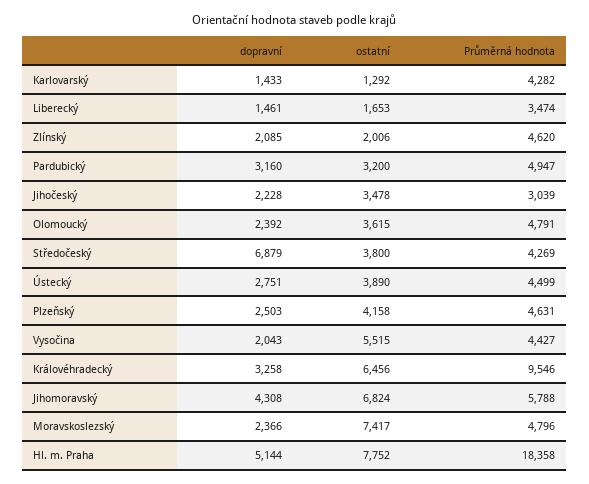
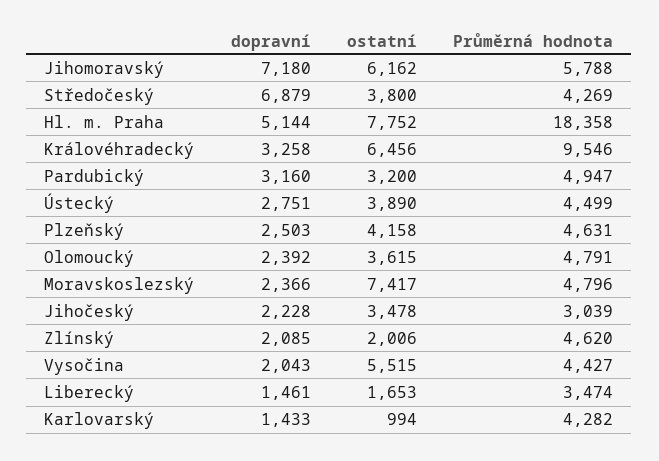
ostatní, Karlovarský: 1292 -> 994
dopravní, Jihomoravský: 4308 -> 7180
ostatní, Jihomoravský: 6824 -> 6162

